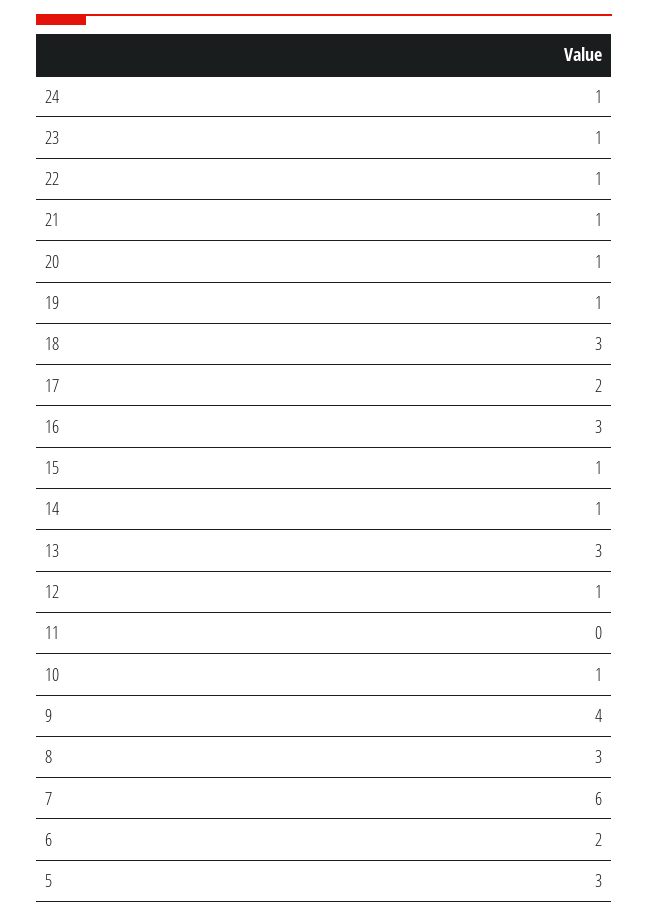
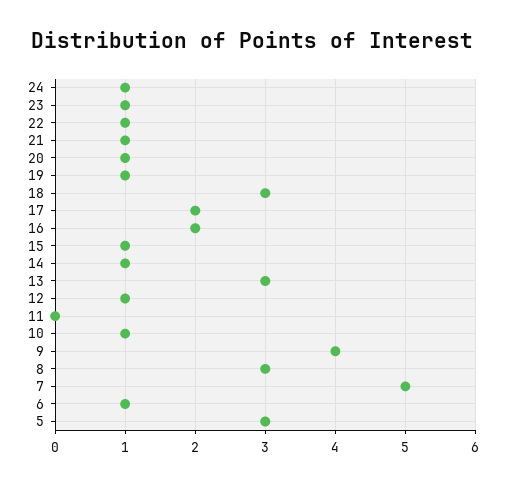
16: 3 -> 2
7: 6 -> 5
6: 2 -> 1

